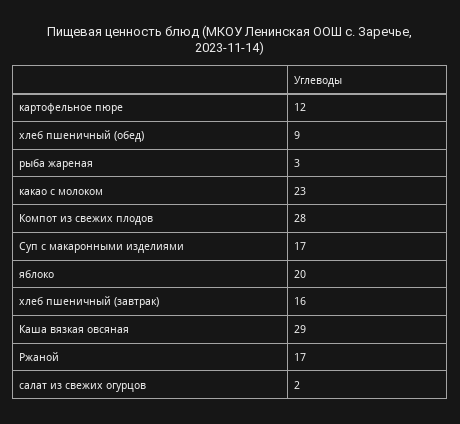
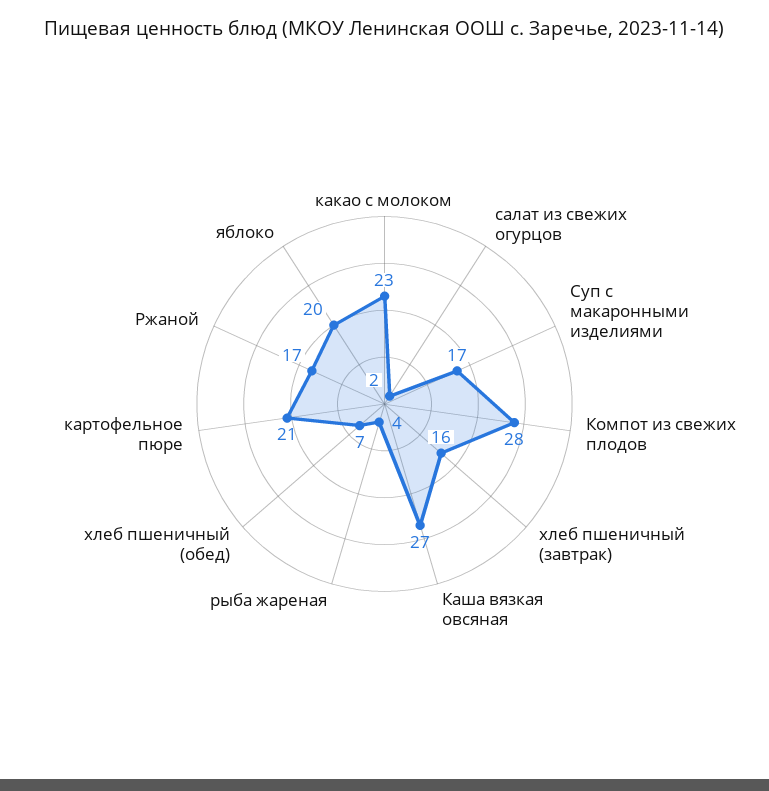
картофельное пюре: 12 -> 21
хлеб пшеничный (обед): 9 -> 7
рыба жареная: 3 -> 4
Каша вязкая овсяная: 29 -> 27

